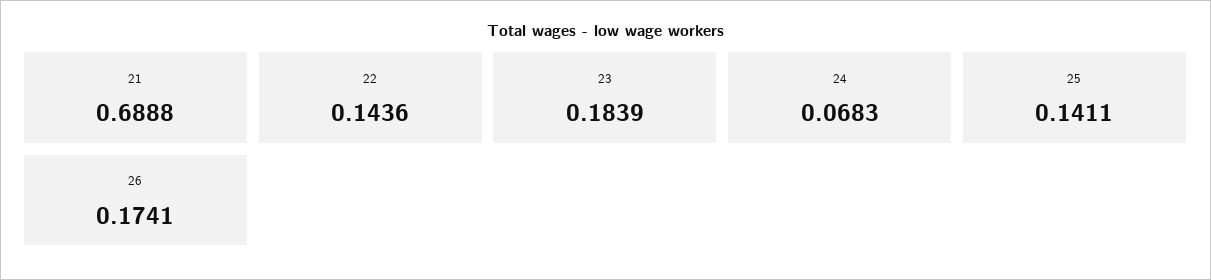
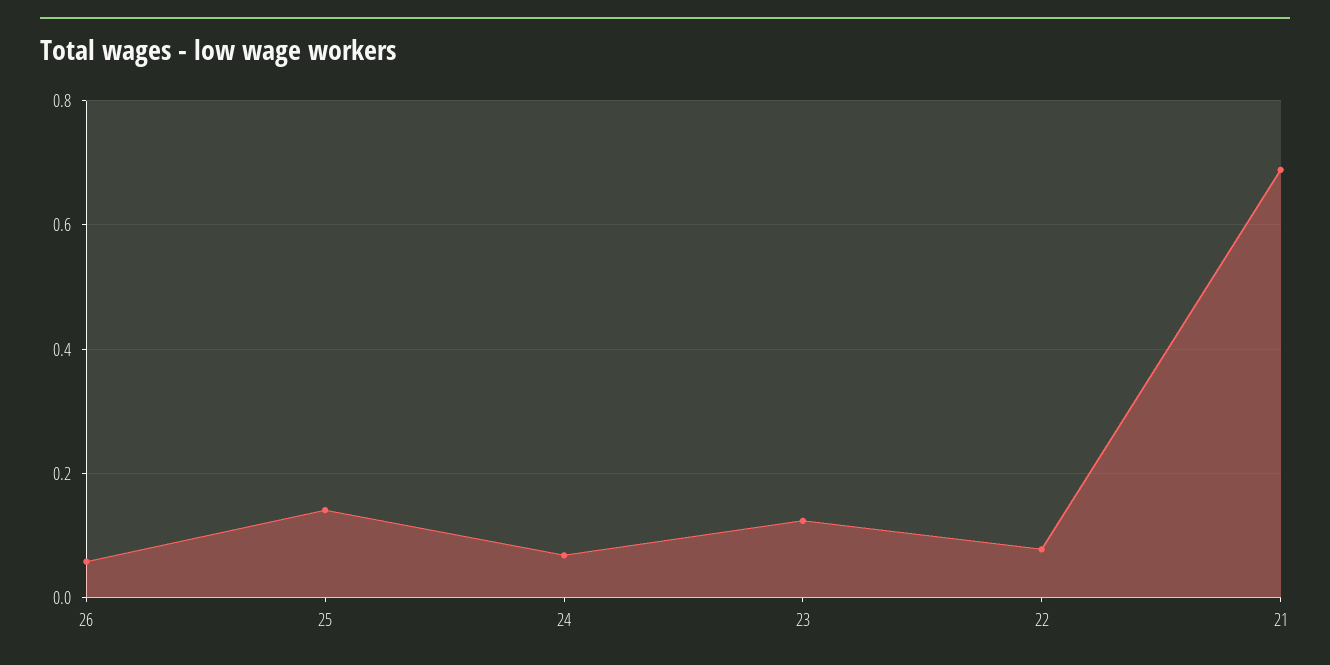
22: 0.1436 -> 0.08
23: 0.1839 -> 0.12
26: 0.1741 -> 0.06

